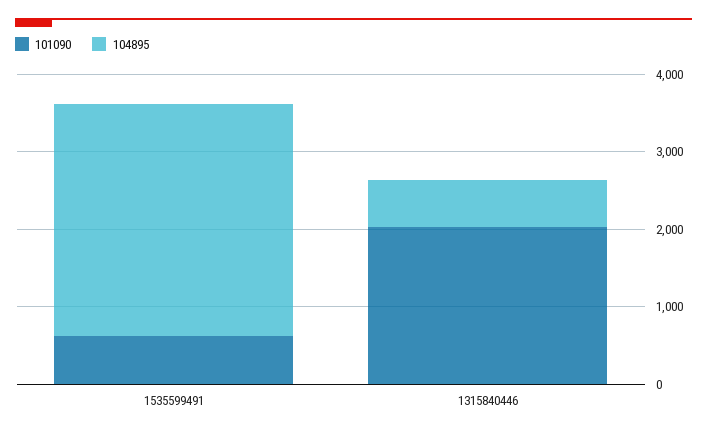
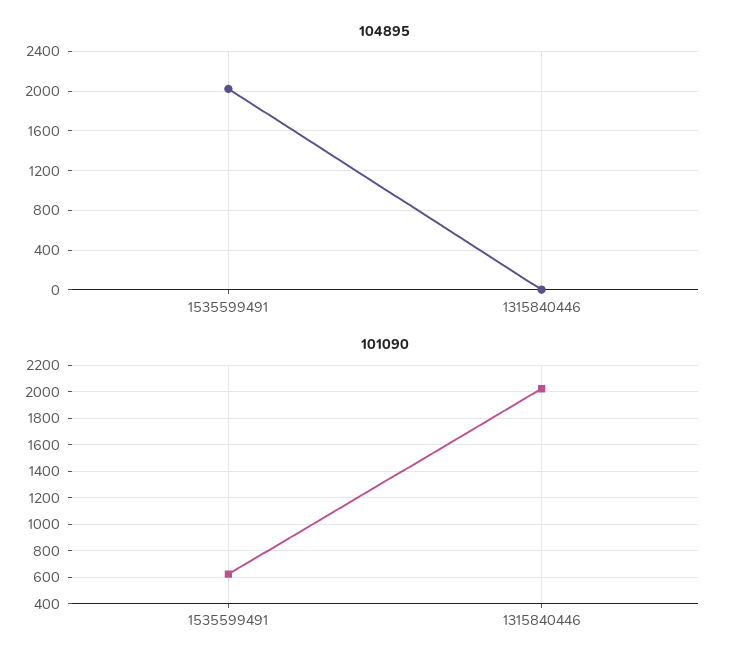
104895, 1535599491: 3000 -> 2000
104895, 1315840446: 600 -> 0

